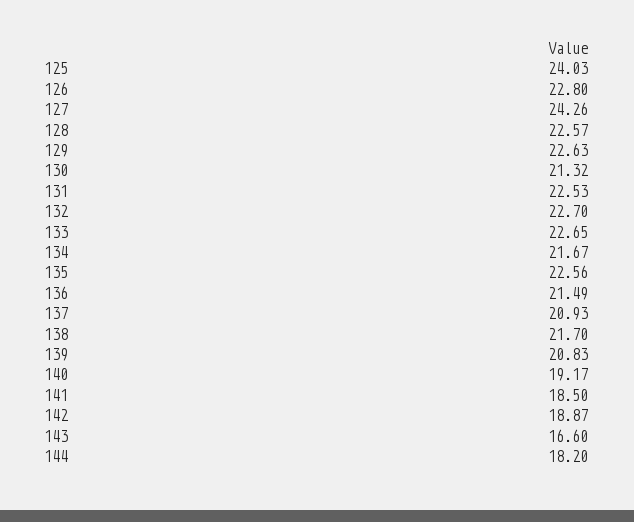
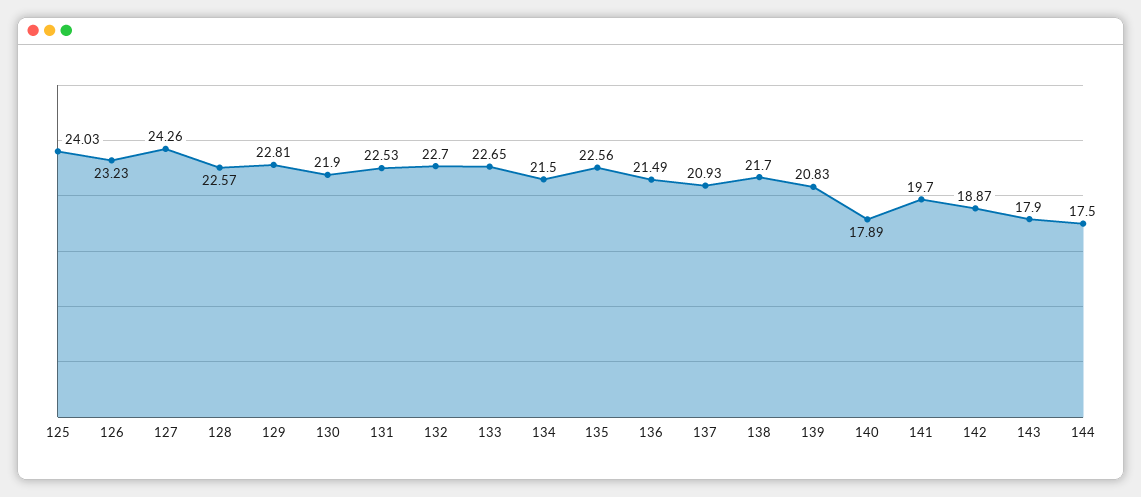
126: 22.8 -> 23.23
129: 22.63 -> 22.81
130: 21.32 -> 21.9
134: 21.67 -> 21.5
140: 19.17 -> 17.89
141: 18.5 -> 19.7
143: 16.6 -> 17.9
144: 18.2 -> 17.5

